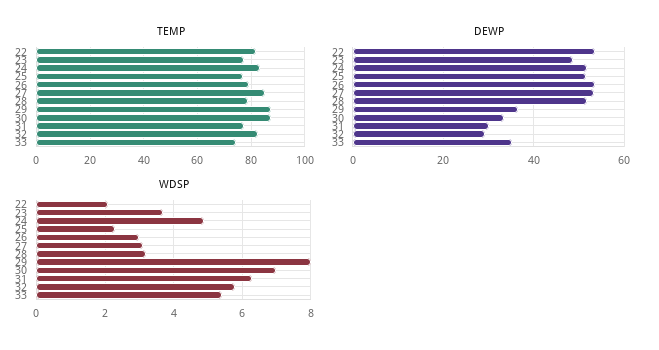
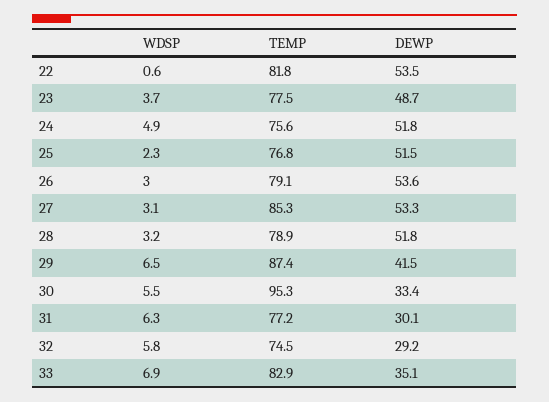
TEMP, 24: 82.5 -> 75.6
TEMP, 30: 87.5 -> 95.3
TEMP, 32: 82.5 -> 74.5
TEMP, 33: 75 -> 82.9
DEWP, 29: 36 -> 41.5
WDSP, 22: 2 -> 0.6
WDSP, 29: 8 -> 6.5
WDSP, 30: 7 -> 5.5
WDSP, 33: 5.5 -> 6.9

